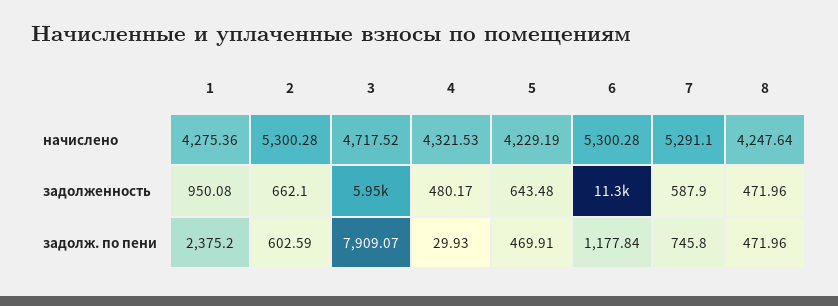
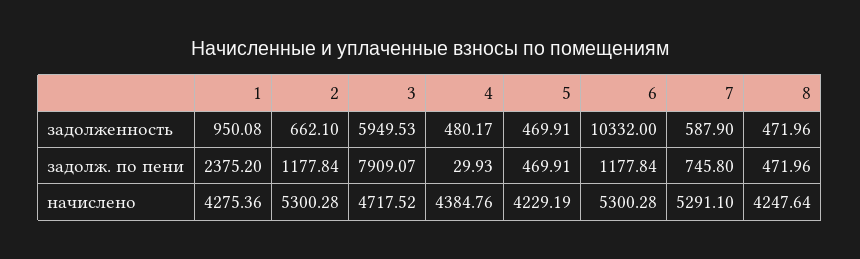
4, начислено: 4321.53 -> 4384.76
5, задолженность: 643.48 -> 469.91
6, задолженность: 11300 -> 10332
2, задолж. по пени: 602.59 -> 1177.84

